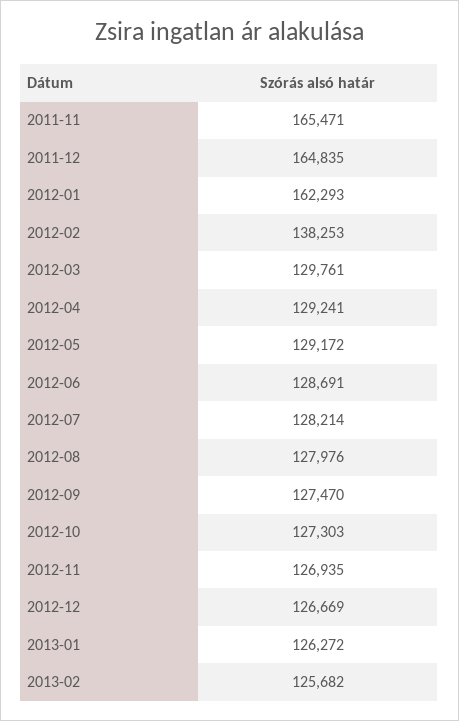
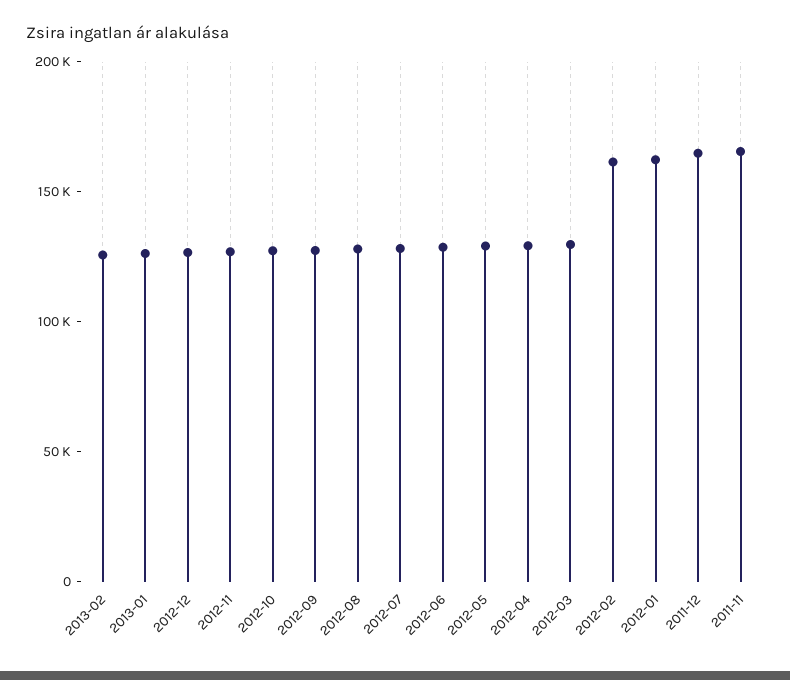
2012-02: 138253 -> 160000

